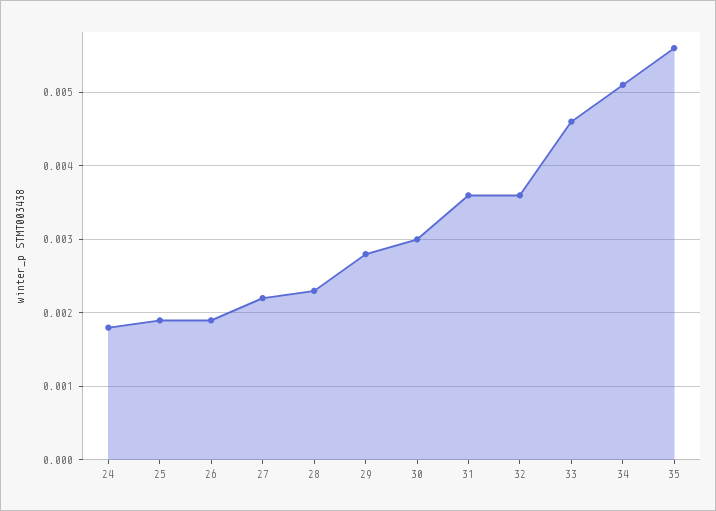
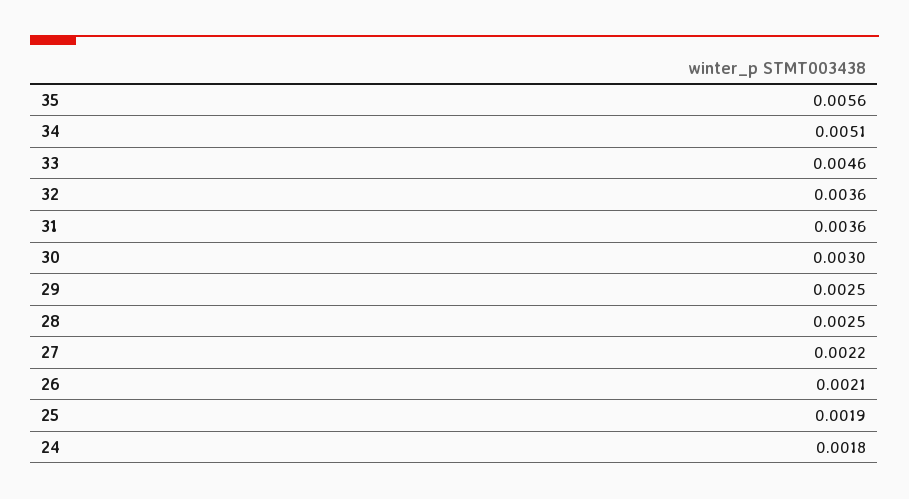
26: 0.0019 -> 0.0021
28: 0.0023 -> 0.0025
29: 0.0028 -> 0.0025

